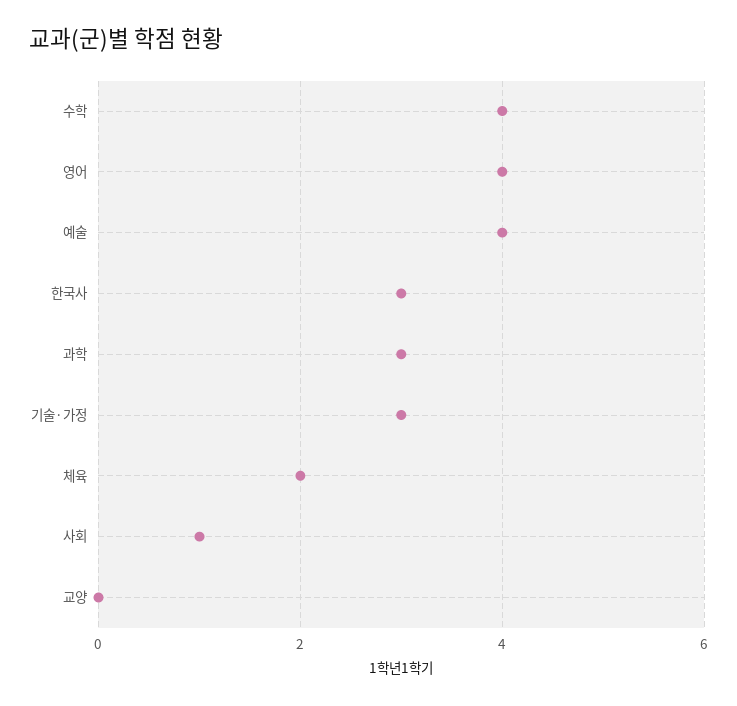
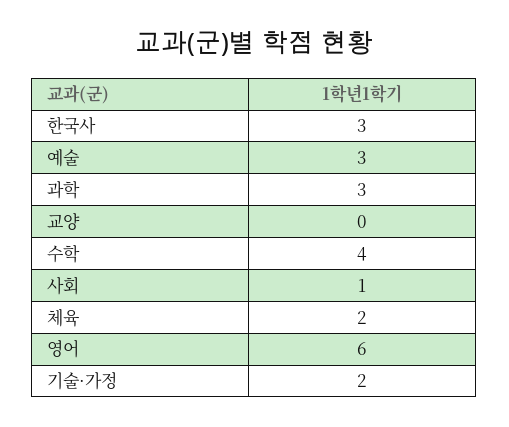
영어: 4 -> 6
예술: 4 -> 3
기술·가정: 3 -> 2

